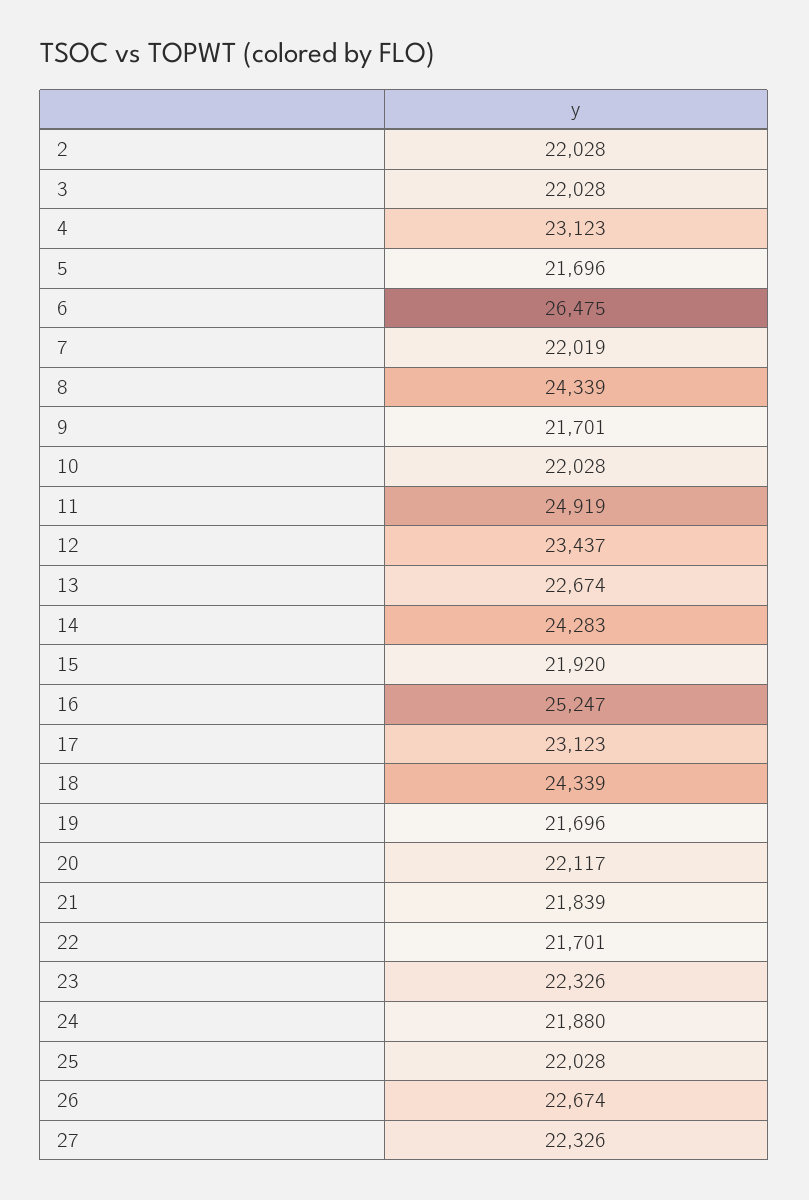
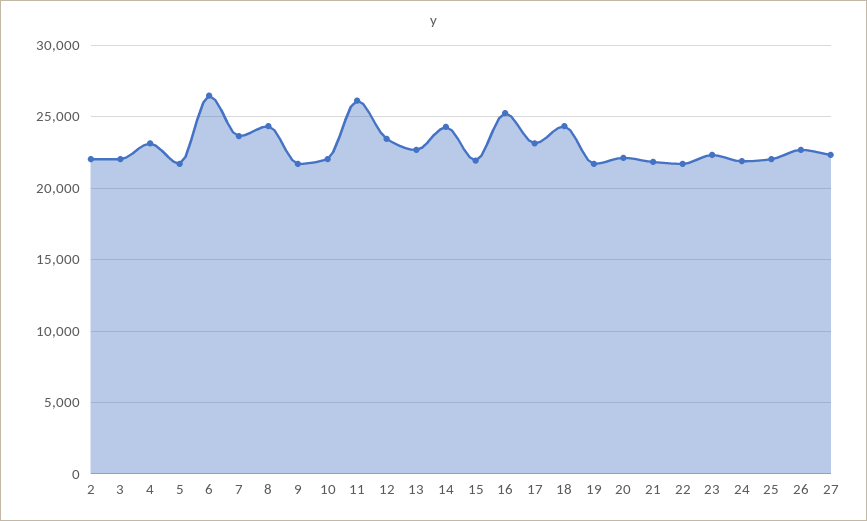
7: 22019 -> 23500
11: 24919 -> 26000

